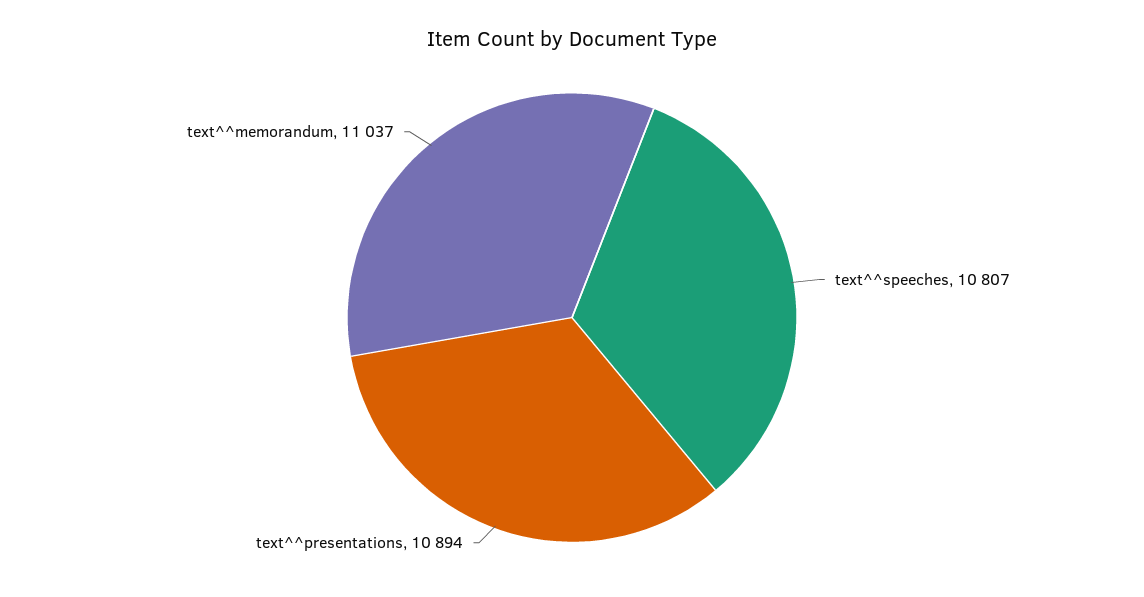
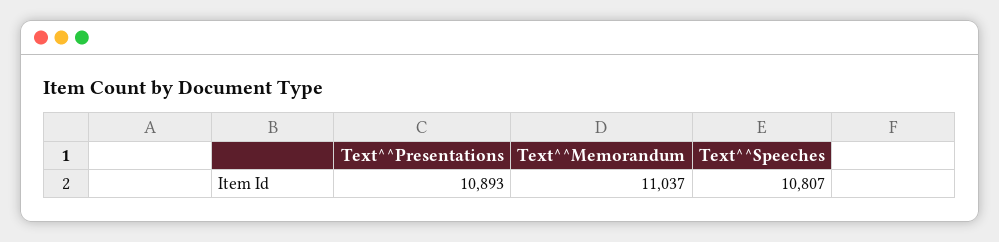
text^^presentations: 10894 -> 10893

